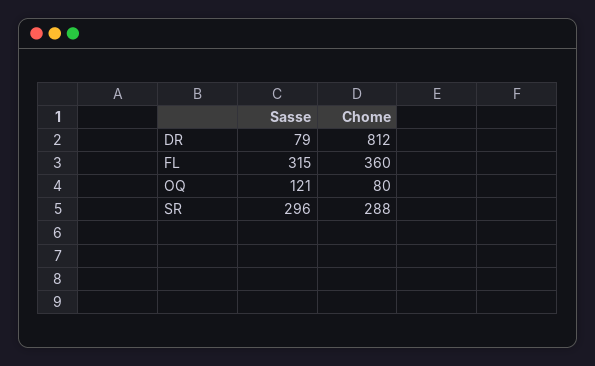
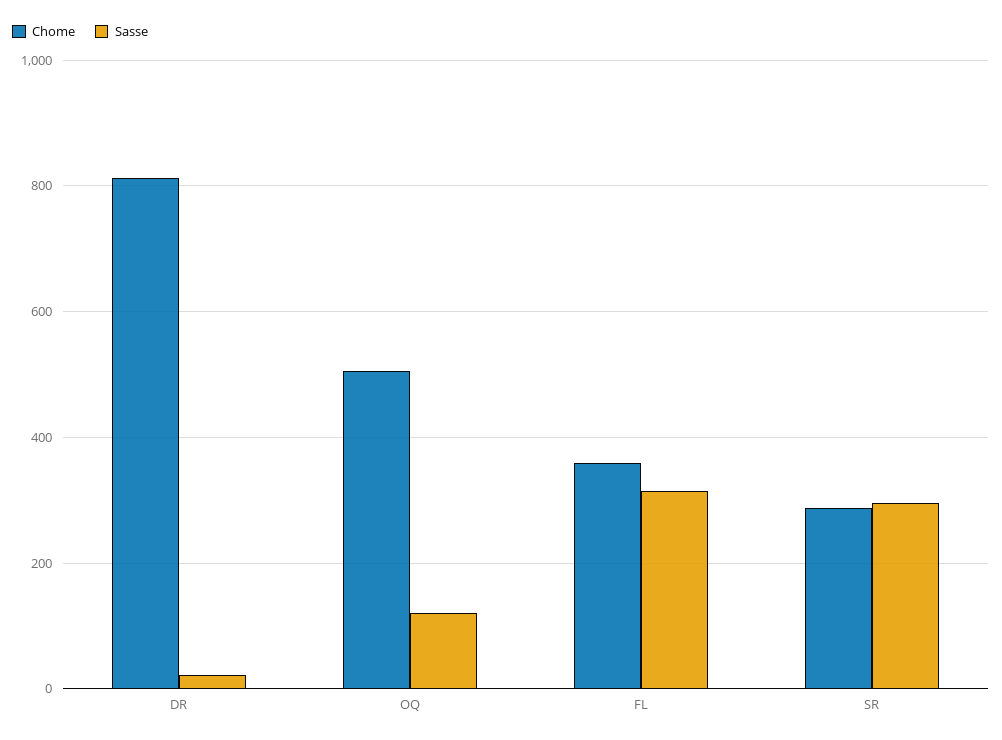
Sasse, DR: 79 -> 20
Chome, OQ: 80 -> 500

